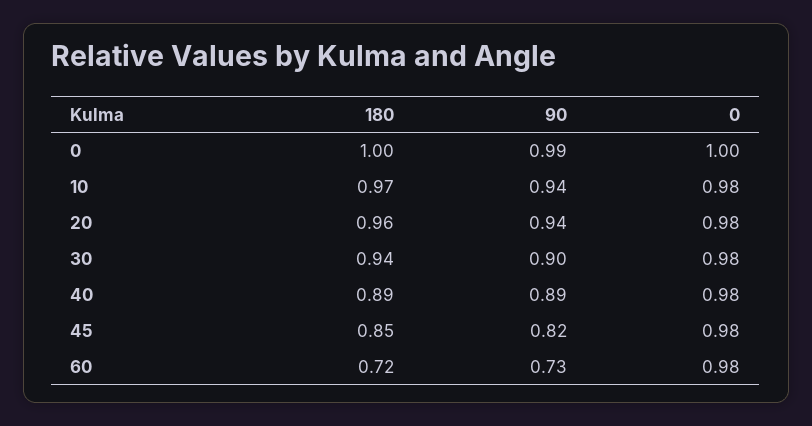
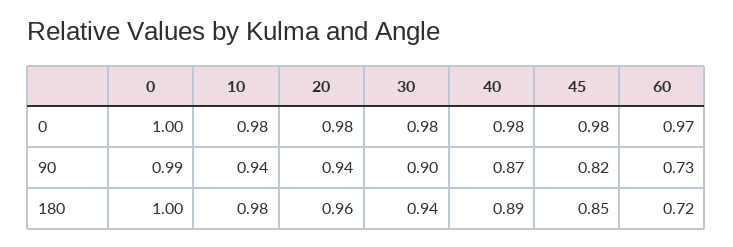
180, 10: 0.97 -> 0.98
90, 40: 0.89 -> 0.87
0, 60: 0.98 -> 0.97

